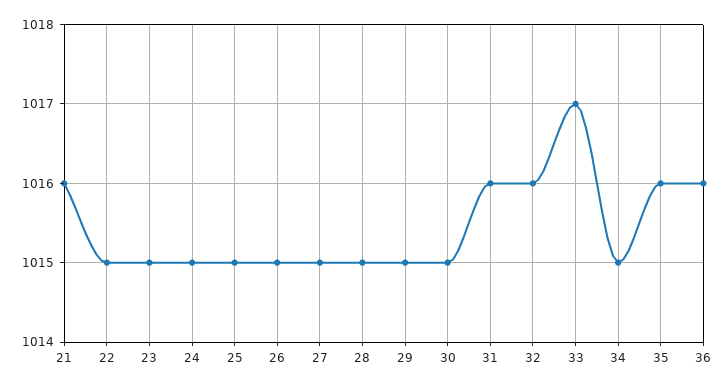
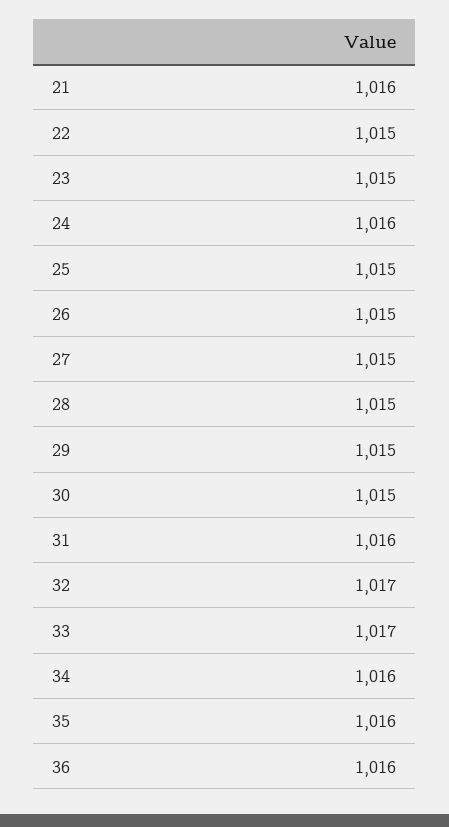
24: 1015 -> 1016
32: 1016 -> 1017
34: 1015 -> 1016

